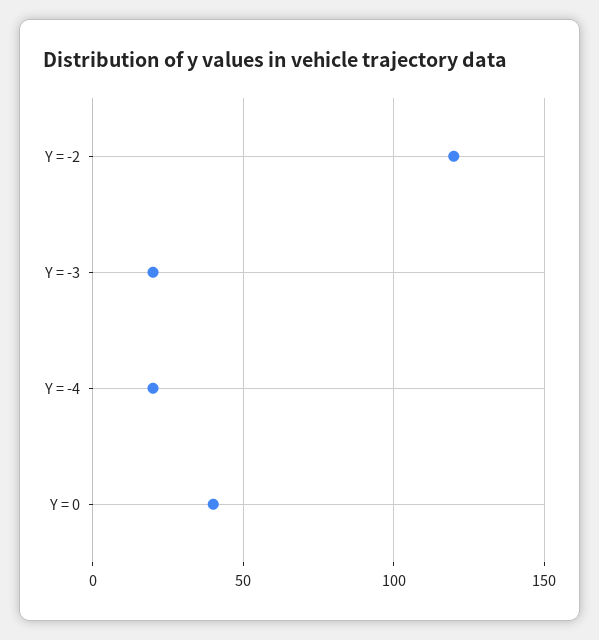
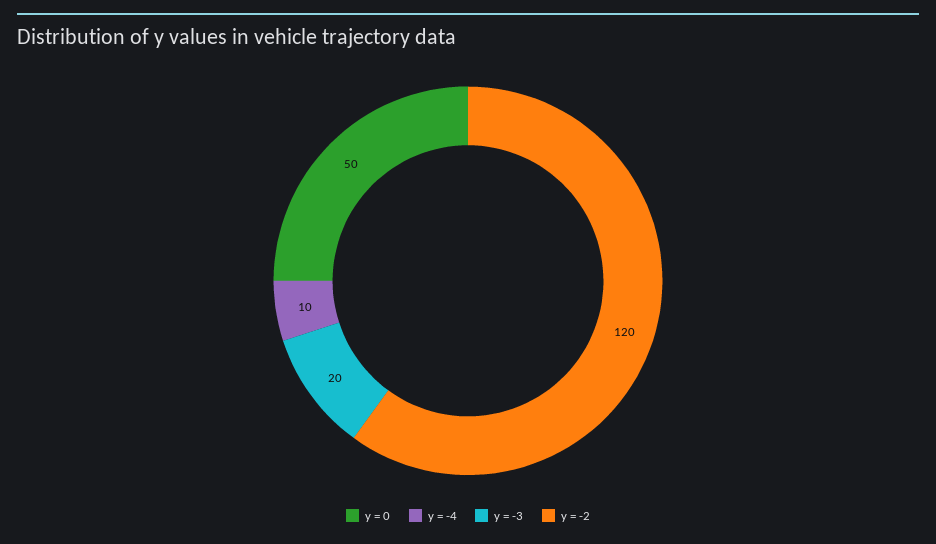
Y = -4: 20 -> 10
Y = 0: 40 -> 50

